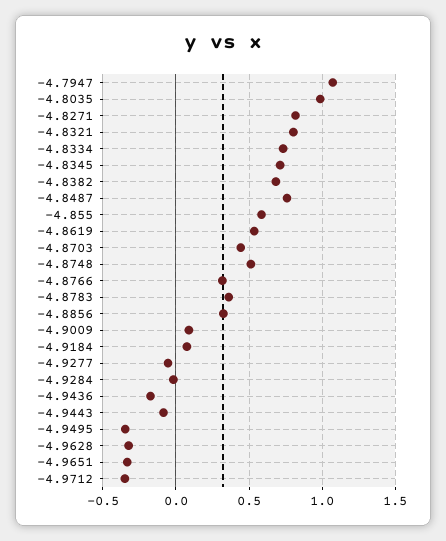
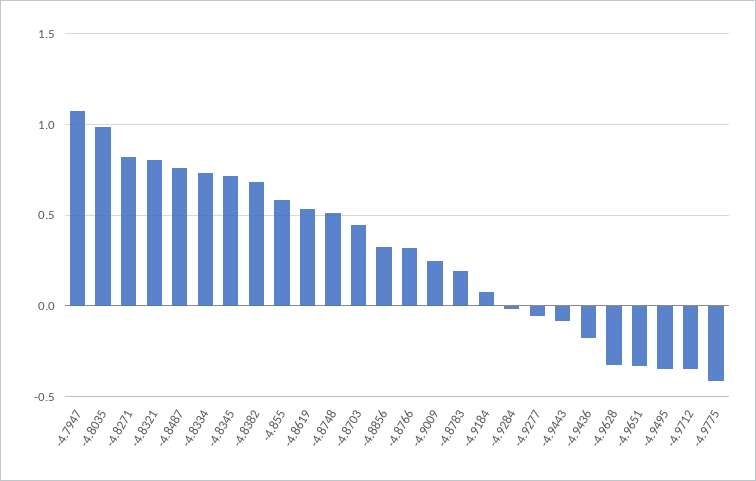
-4.8783: 0.35 -> 0.2
-4.9009: 0.1 -> 0.25
-4.9775: none -> -0.4

